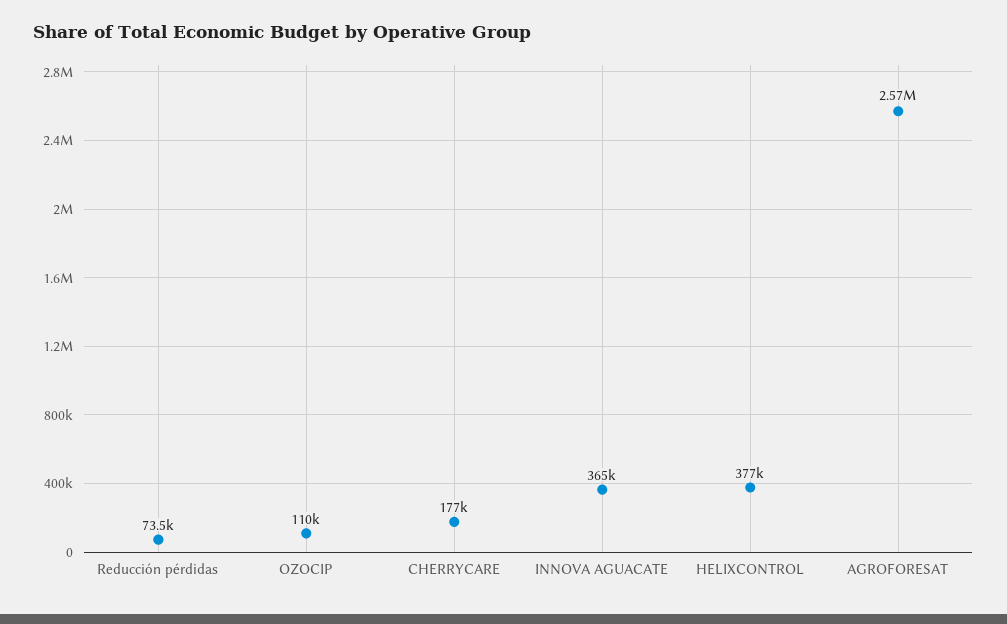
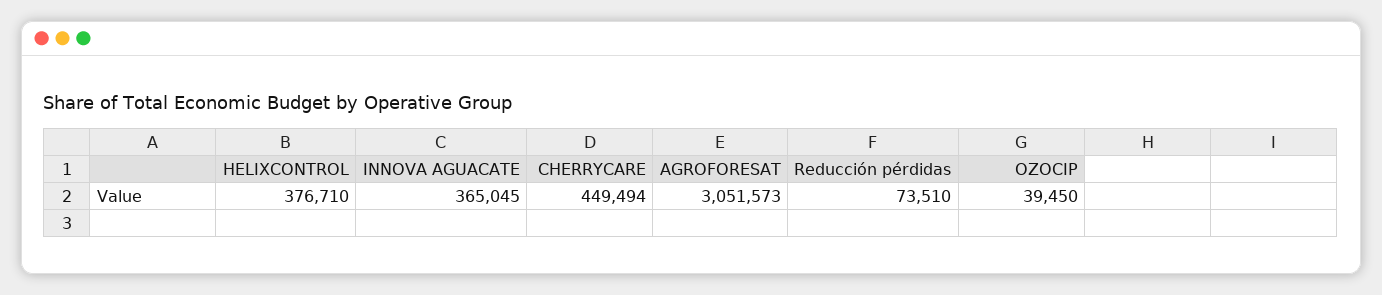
OZOCIP: 110000 -> 39450
CHERRYCARE: 177000 -> 449494
AGROFORESAT: 2570000 -> 3051573

